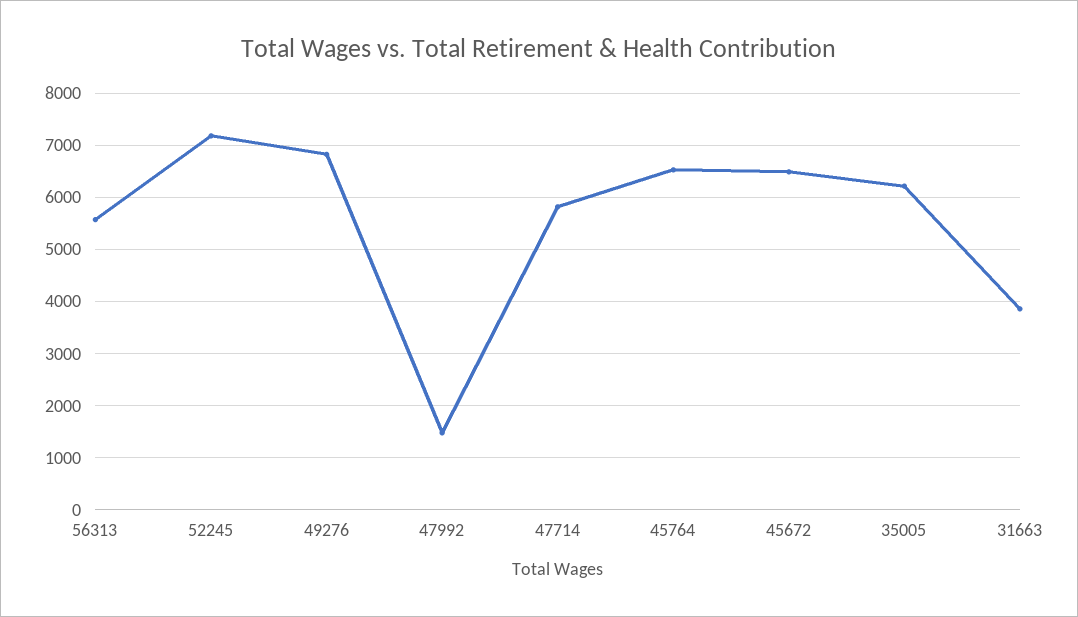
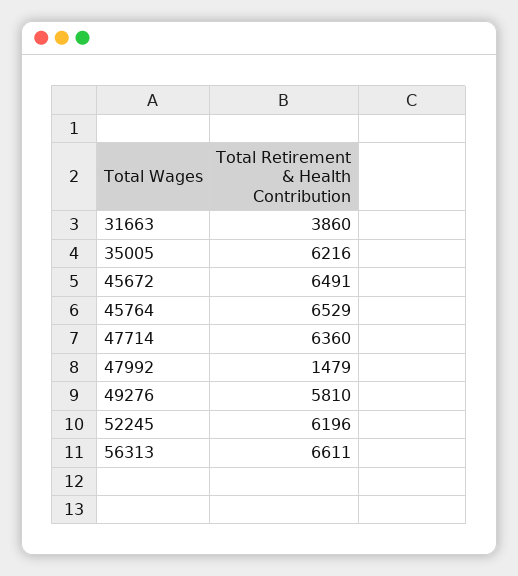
56313: 5600 -> 6611
52245: 7200 -> 6196
49276: 6800 -> 5810
47714: 5800 -> 6360

